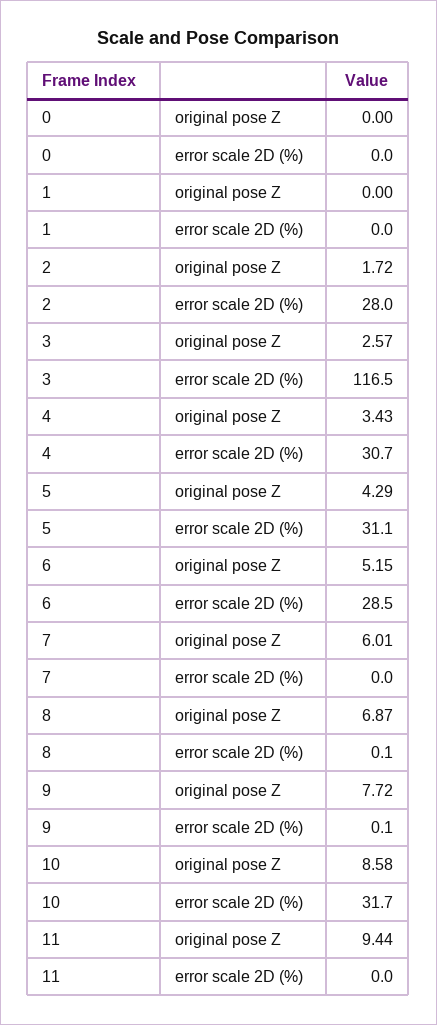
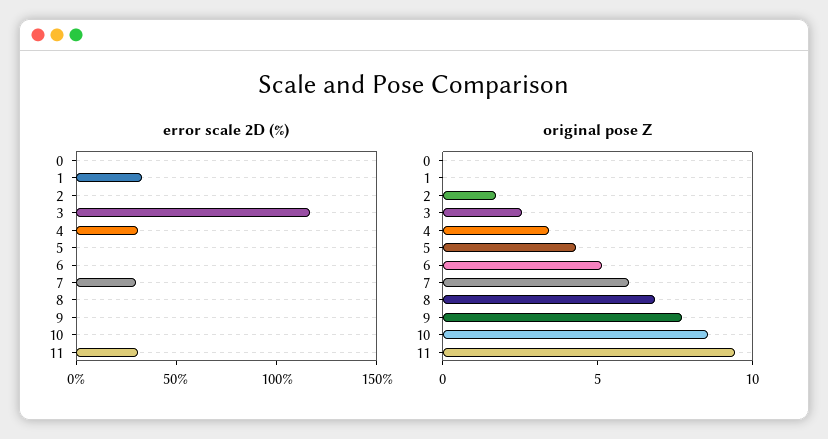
error scale 2D (%), 1: 0 -> 30
error scale 2D (%), 2: 28 -> 0
error scale 2D (%), 5: 31.1 -> 0
error scale 2D (%), 6: 28.5 -> 0
error scale 2D (%), 7: 0 -> 30
error scale 2D (%), 10: 31.7 -> 0
error scale 2D (%), 11: 0 -> 30

